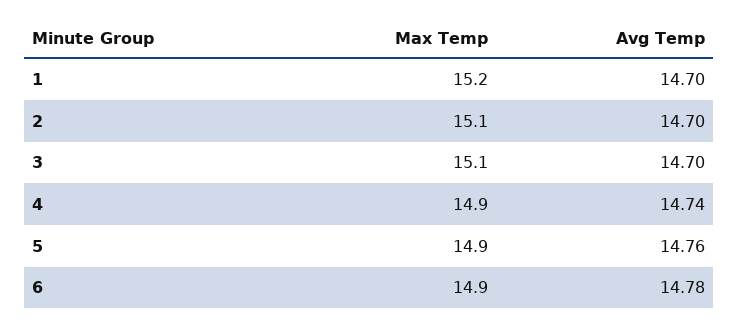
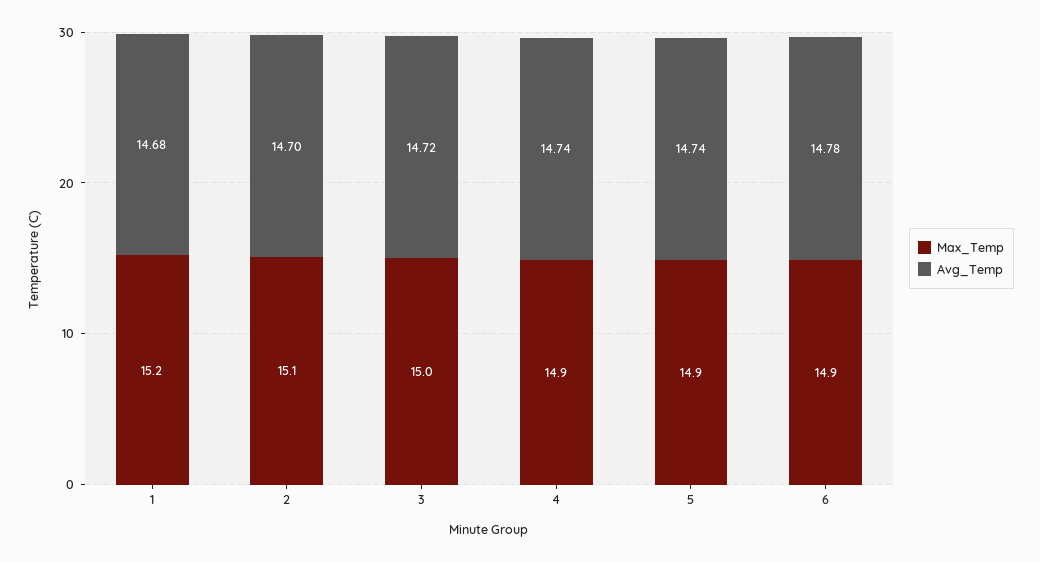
Avg Temp, 1: 14.7 -> 14.68
Max Temp, 3: 15.1 -> 15
Avg Temp, 3: 14.7 -> 14.72
Avg Temp, 5: 14.76 -> 14.74

